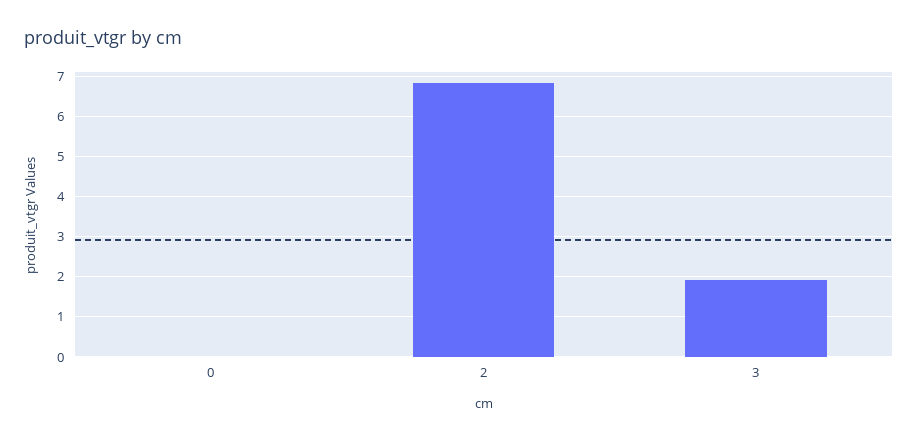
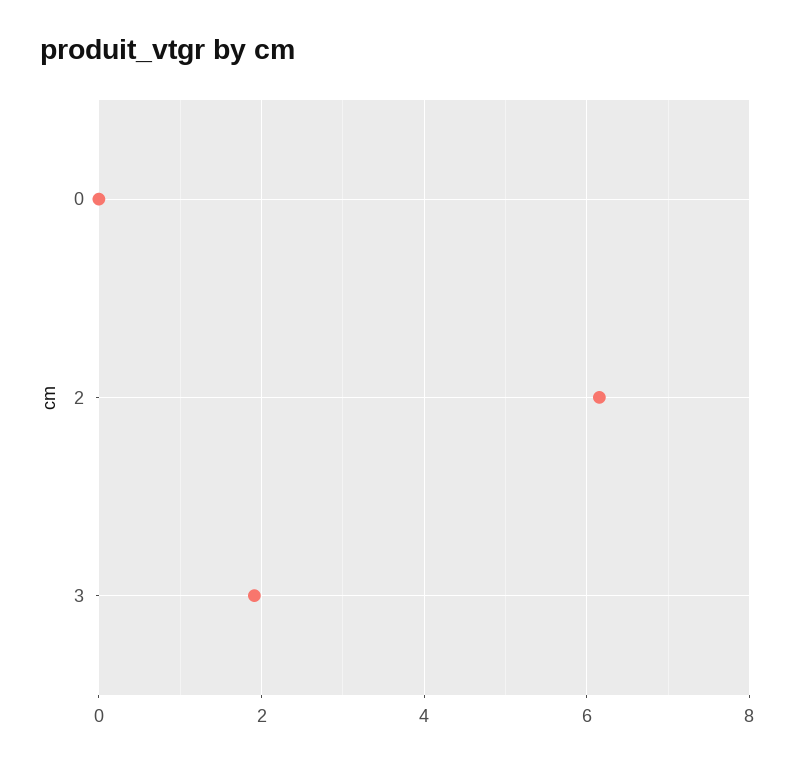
2: 6.8 -> 6.2

